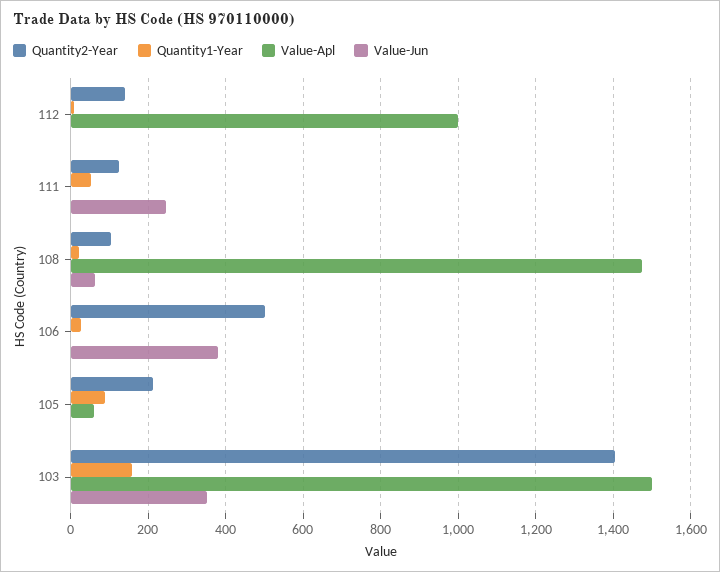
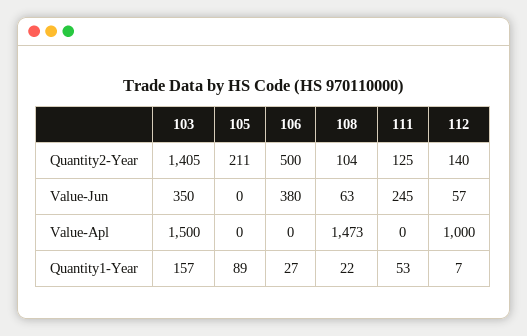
Value-Jun, 112: 0 -> 57
Value-Apl, 105: 60 -> 0

